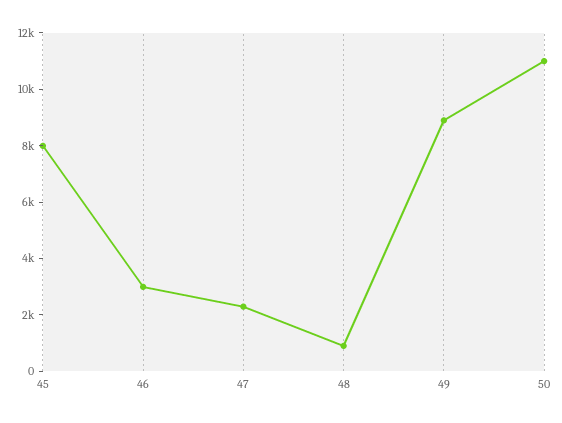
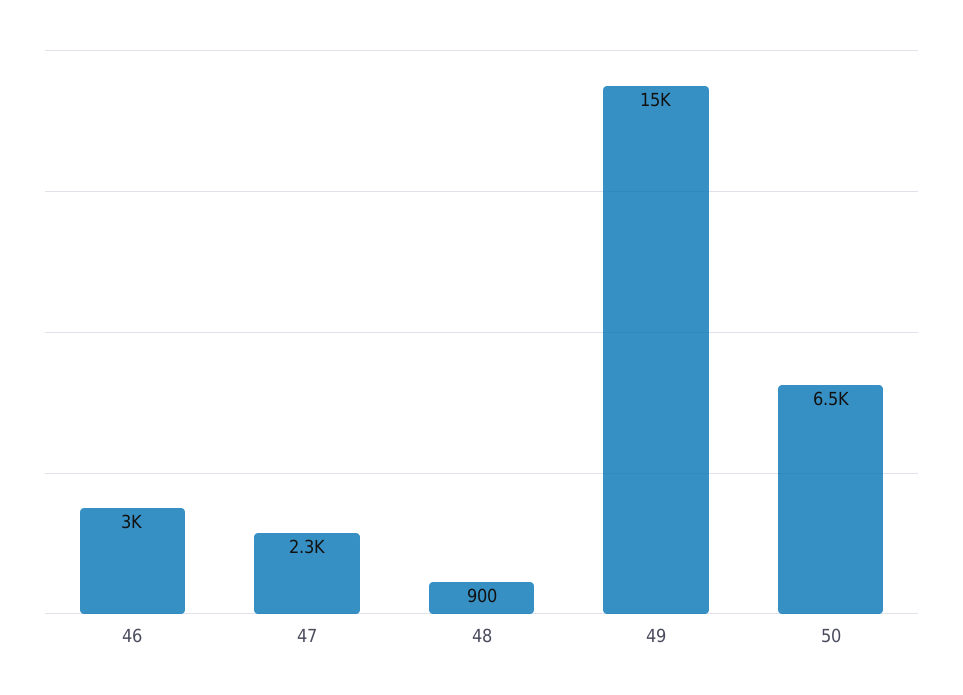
45: 8000 -> none
49: 9000 -> 15000
50: 11000 -> 6500

